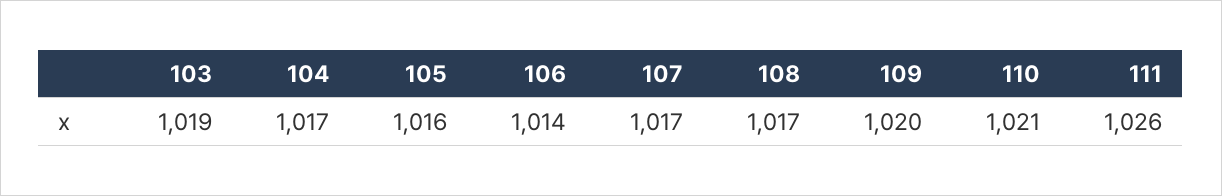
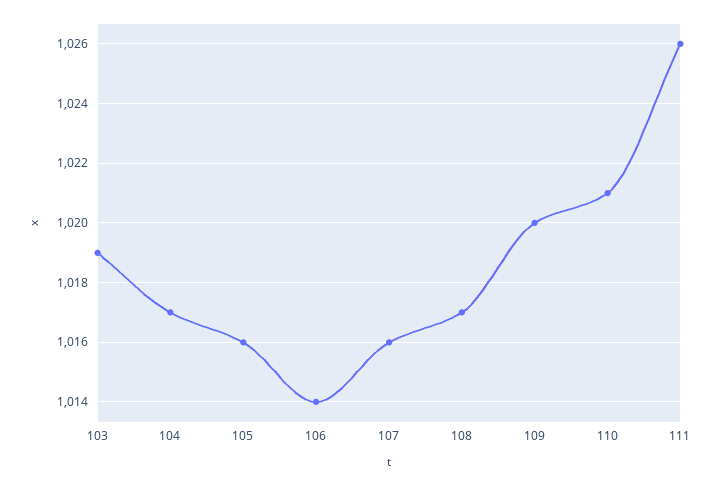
107: 1017 -> 1016

